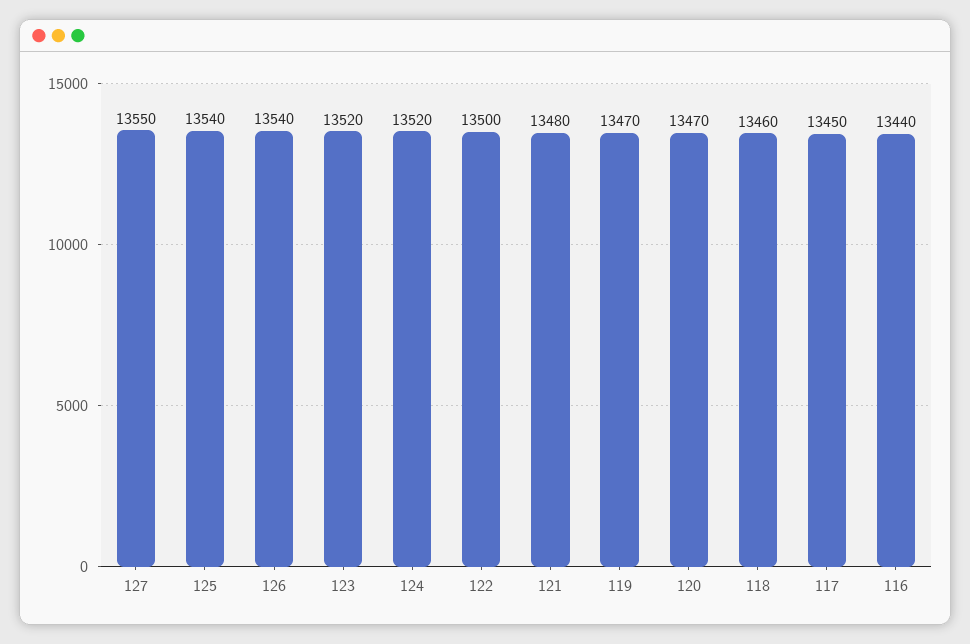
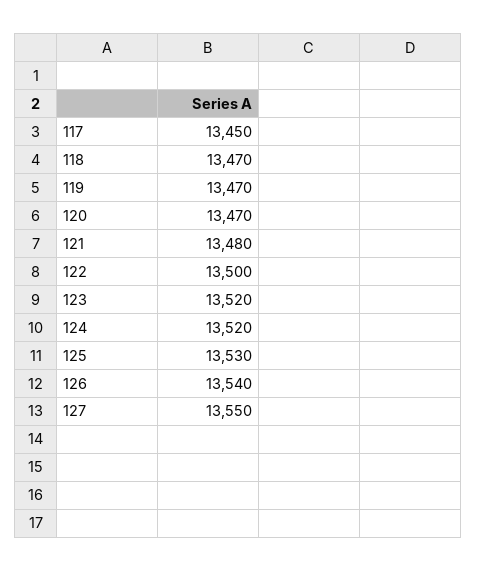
125: 13540 -> 13530
118: 13460 -> 13470
116: 13440 -> none

